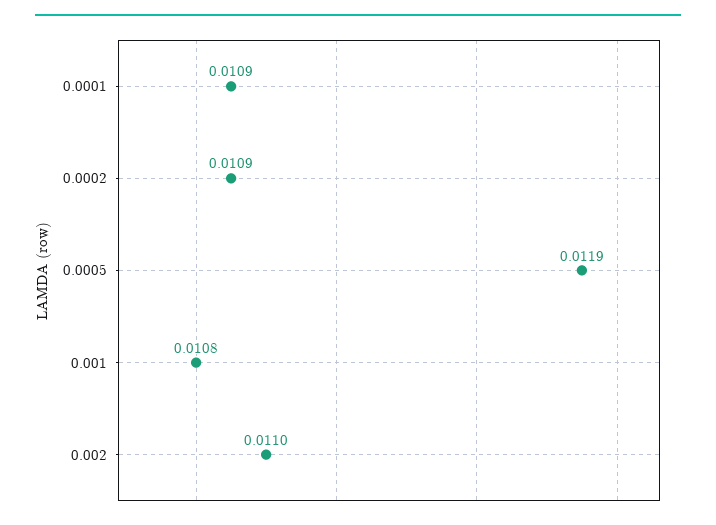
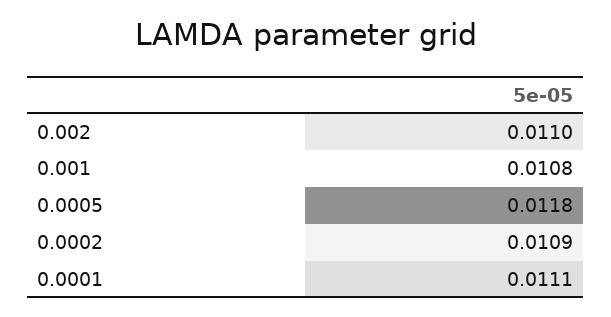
0.0001: 0.0109 -> 0.0111
0.0005: 0.0119 -> 0.0118

